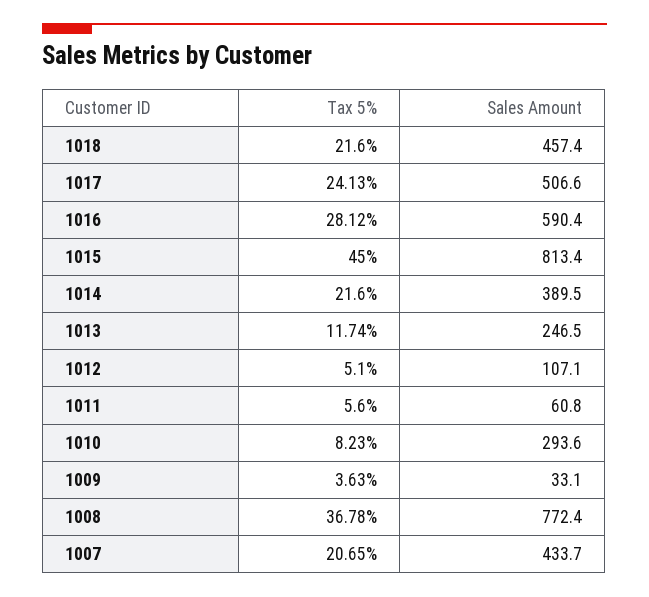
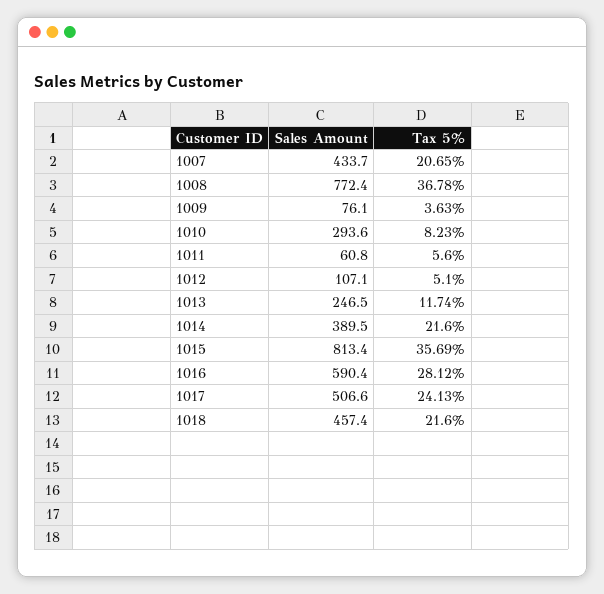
Tax 5%, 1015: 45 -> 35.69
Sales Amount, 1009: 33.1 -> 76.1

